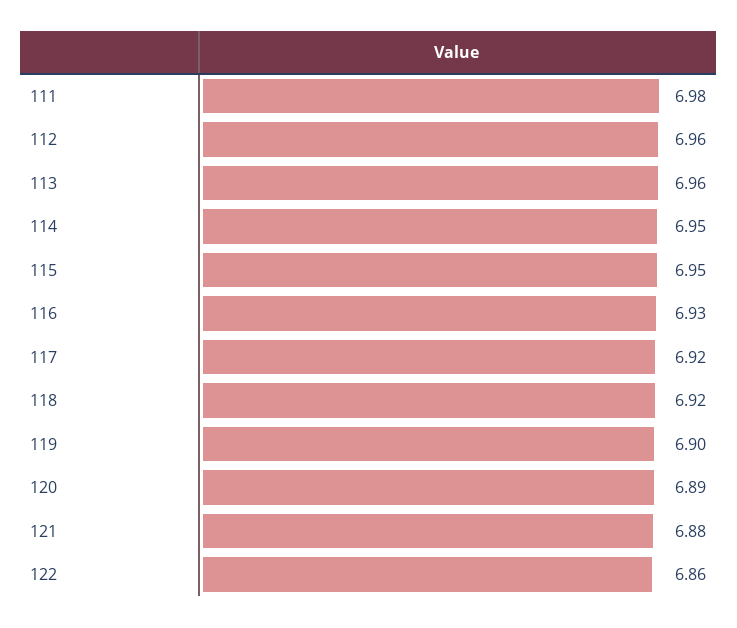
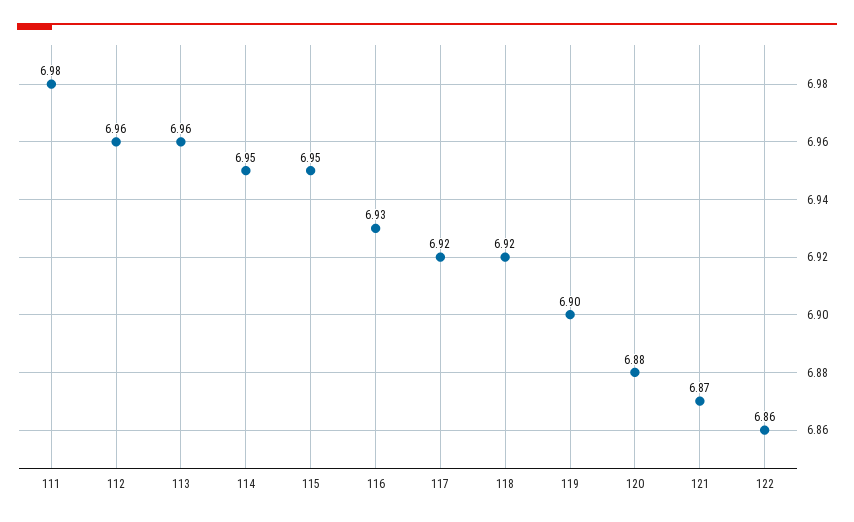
120: 6.89 -> 6.88
121: 6.88 -> 6.87

